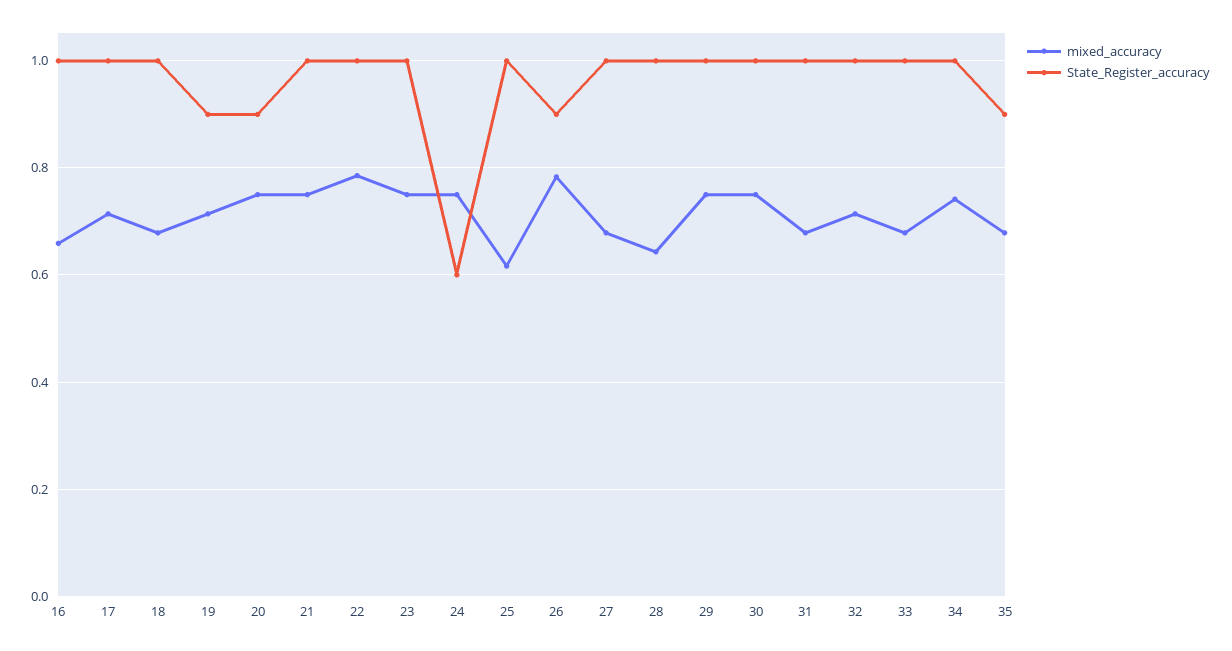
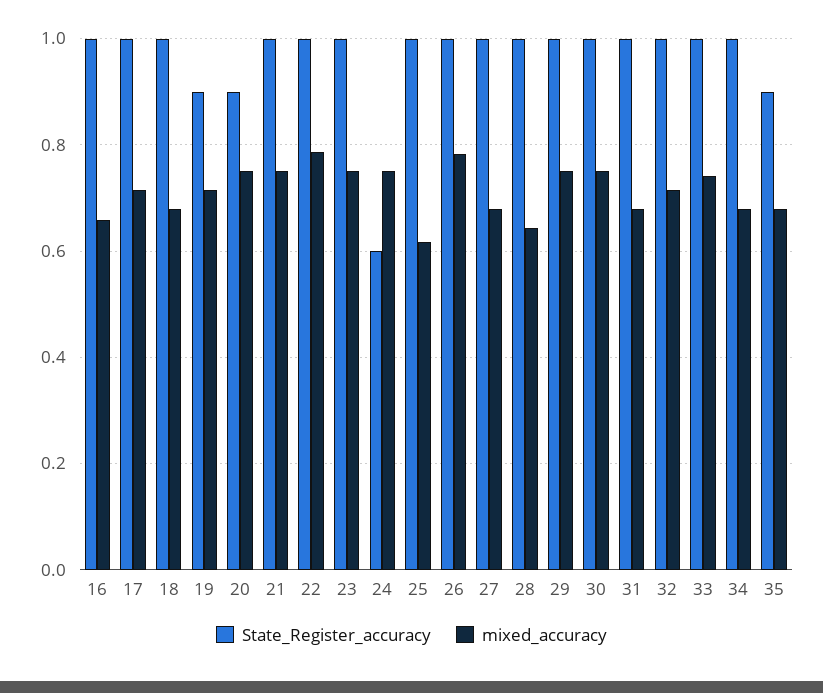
State_Register_accuracy, 26: 0.9 -> 1
mixed_accuracy, 33: 0.68 -> 0.74
mixed_accuracy, 34: 0.74 -> 0.68

